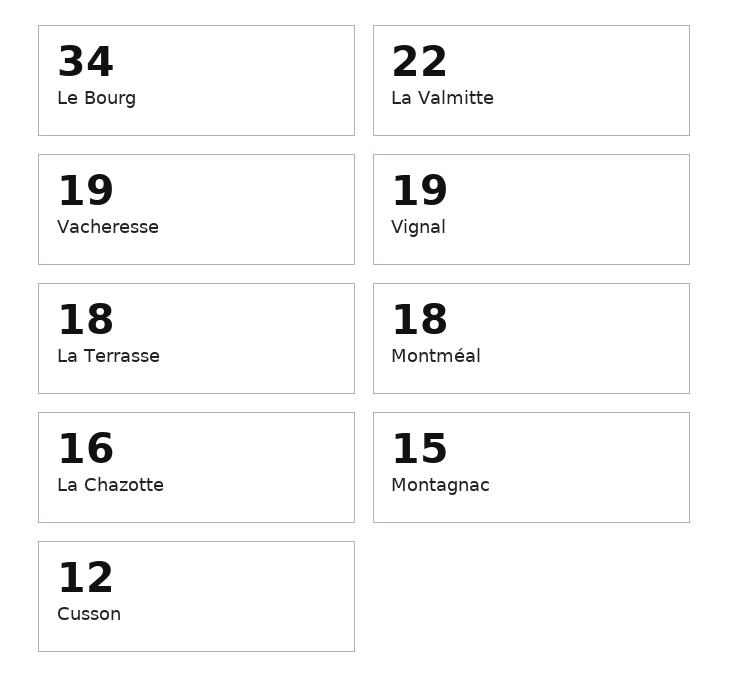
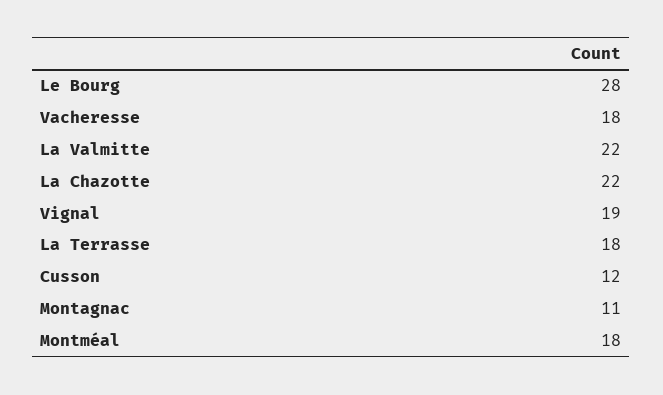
Le Bourg: 34 -> 28
Vacheresse: 19 -> 18
La Chazotte: 16 -> 22
Montagnac: 15 -> 11

